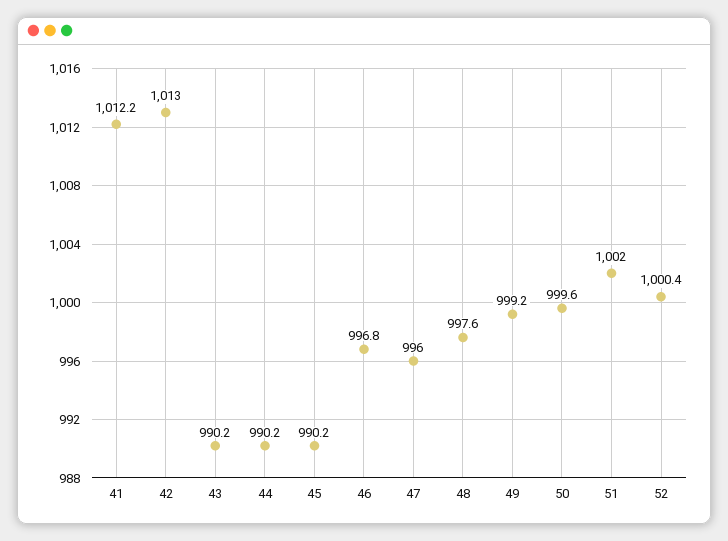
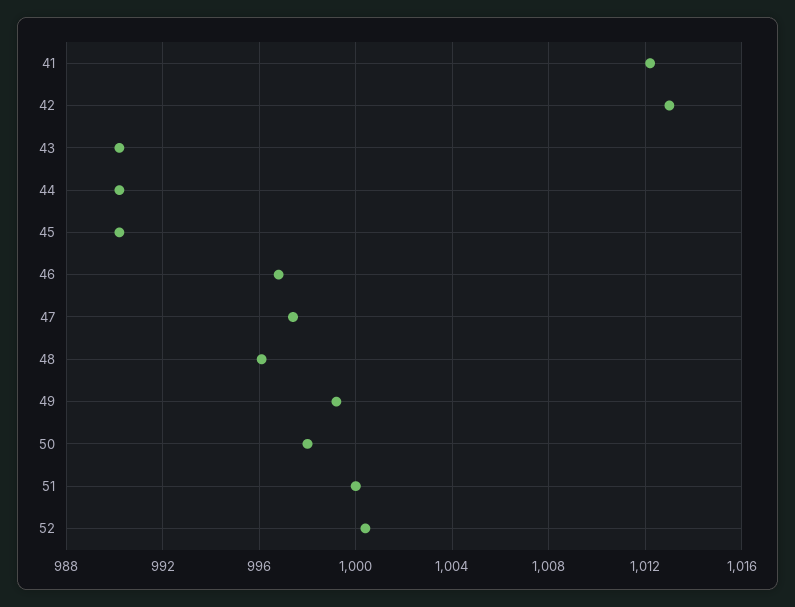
47: 996 -> 997.5
48: 997.6 -> 996
50: 999.6 -> 998
51: 1002 -> 1000

